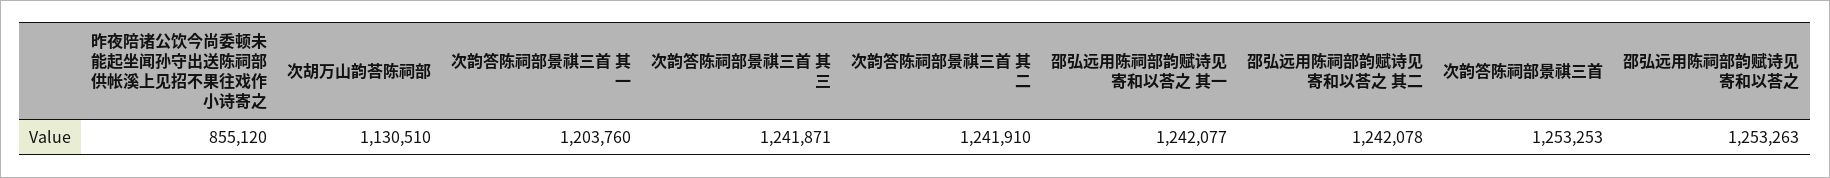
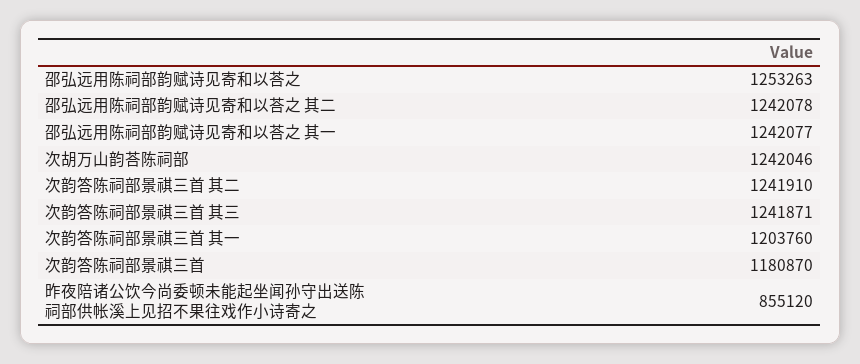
次胡万山韵荅陈祠部: 1130510 -> 1242046
次韵答陈祠部景祺三首: 1253253 -> 1180870

